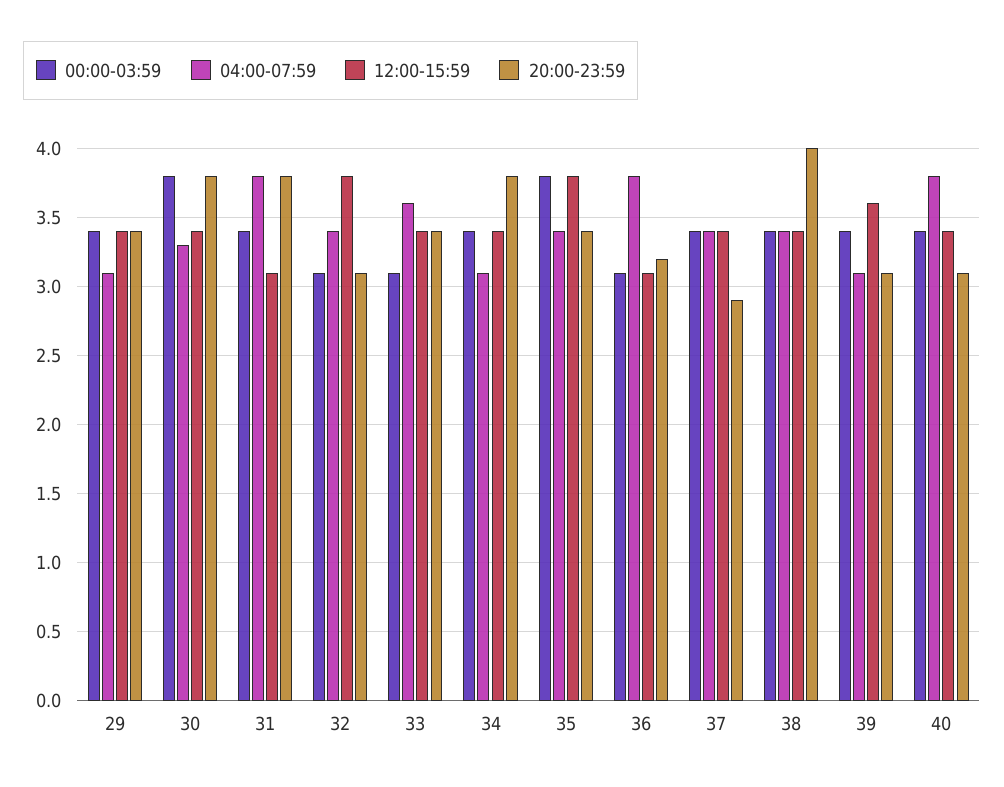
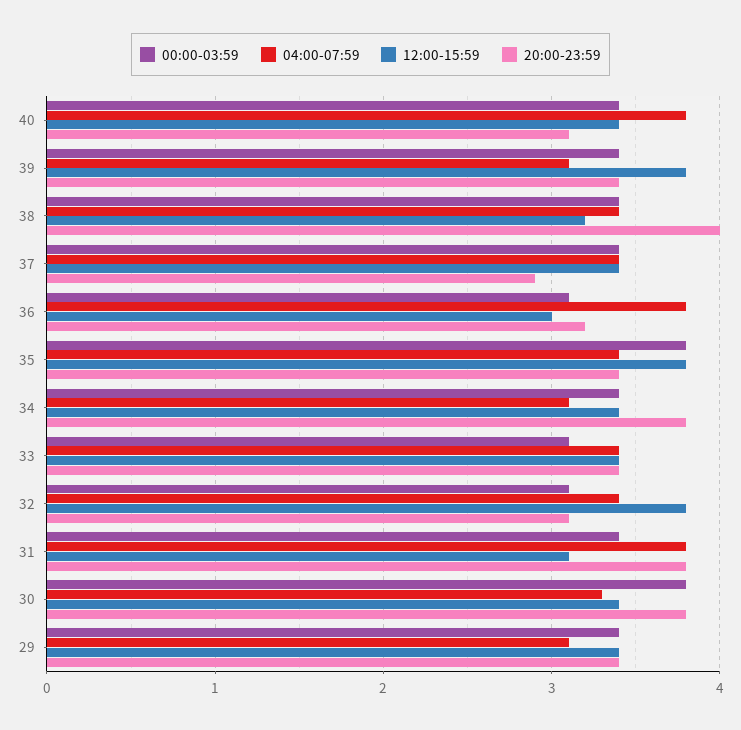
04:00-07:59, 33: 3.6 -> 3.4
12:00-15:59, 36: 3.1 -> 3
12:00-15:59, 38: 3.4 -> 3.2
12:00-15:59, 39: 3.6 -> 3.8
20:00-23:59, 39: 3.1 -> 3.4

